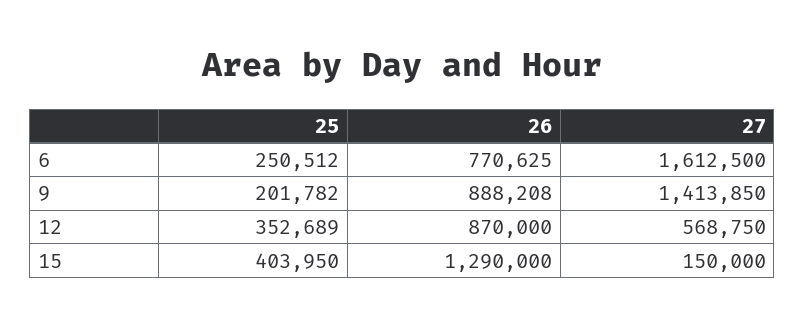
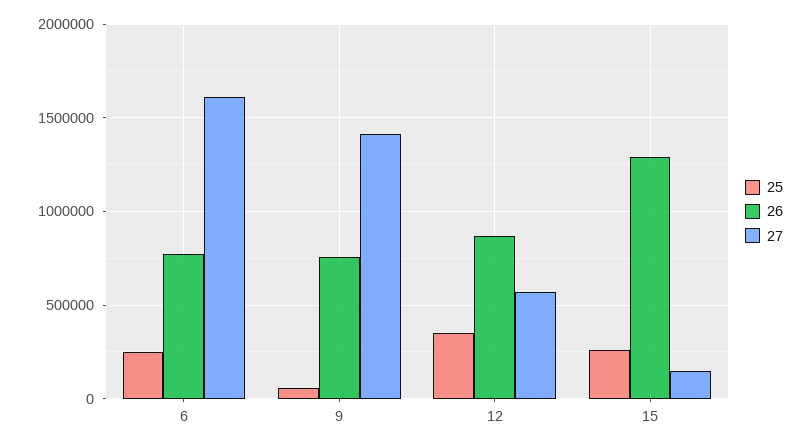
25, 9: 201782 -> 50000
26, 9: 888208 -> 750000
25, 15: 403950 -> 250000

